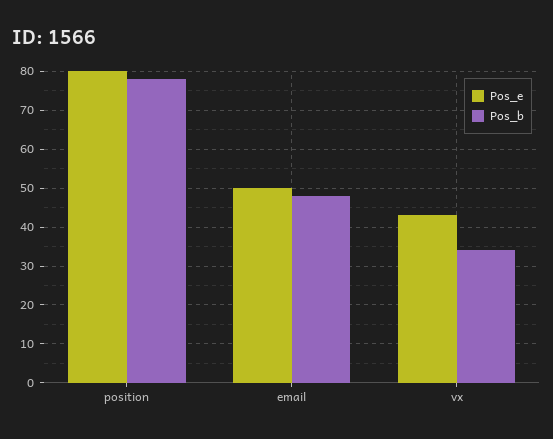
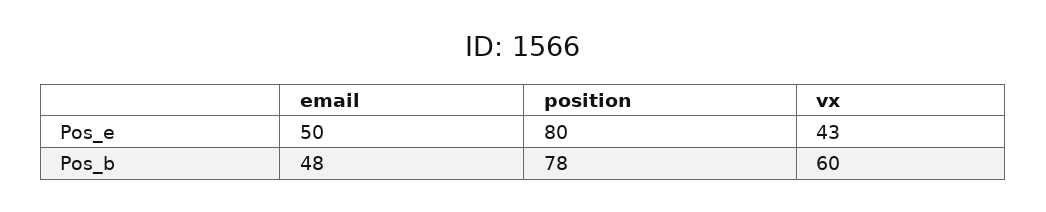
Pos_b, vx: 35 -> 60

